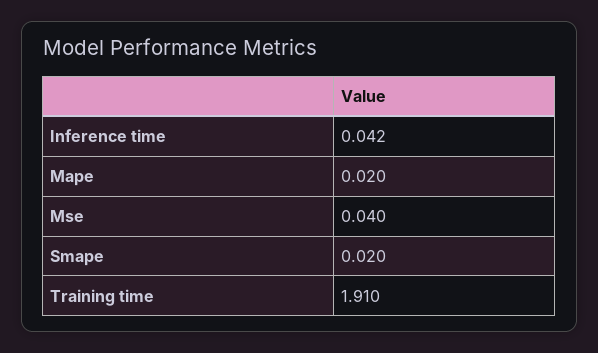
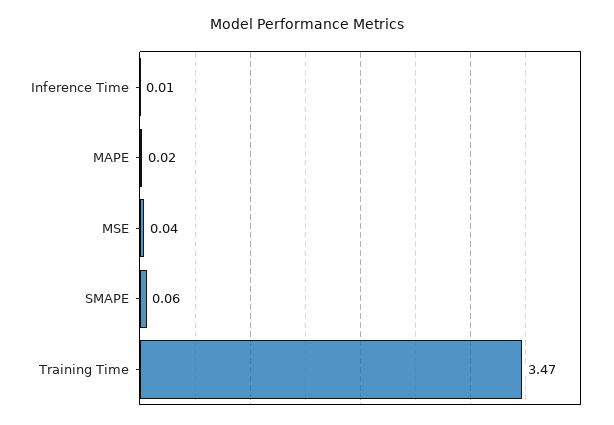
Inference time: 0.042 -> 0.01
Smape: 0.02 -> 0.06
Training time: 1.91 -> 3.47

